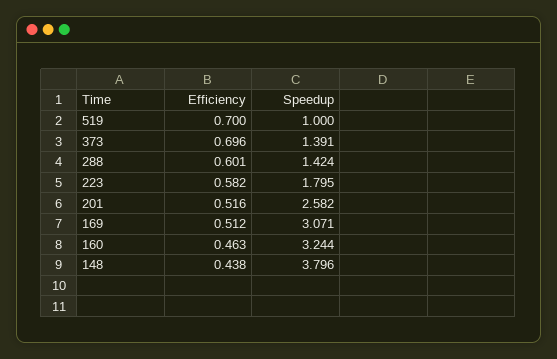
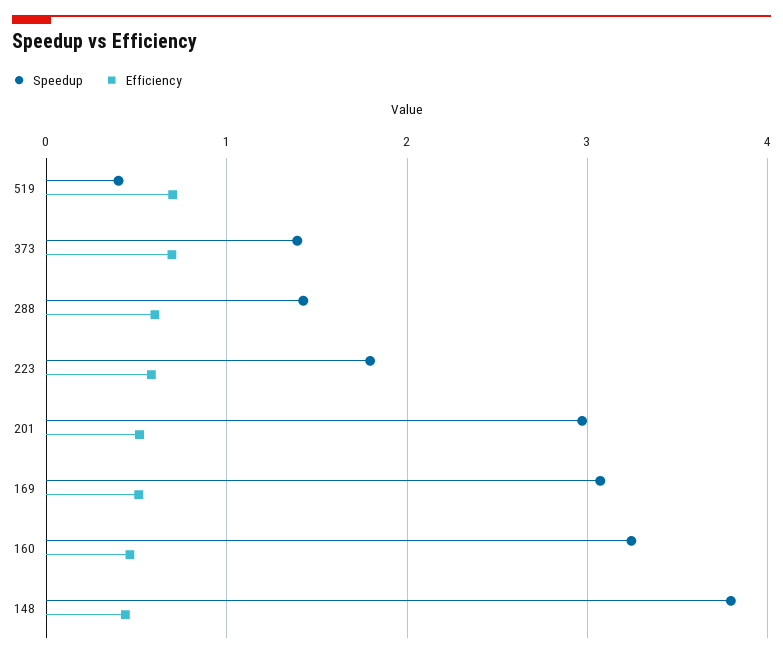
Speedup, 519: 1 -> 0.4
Speedup, 201: 2.582 -> 3

